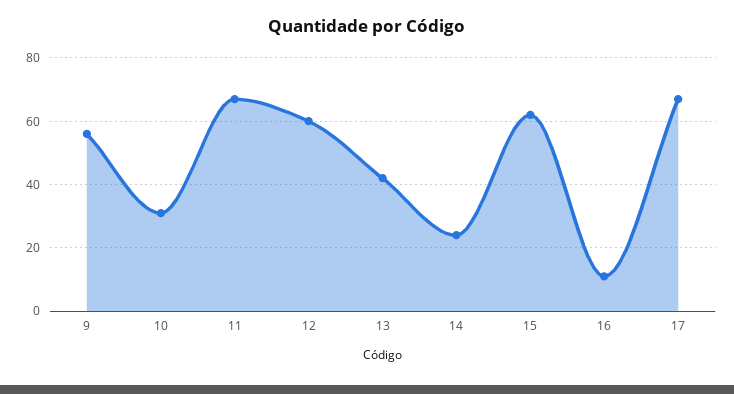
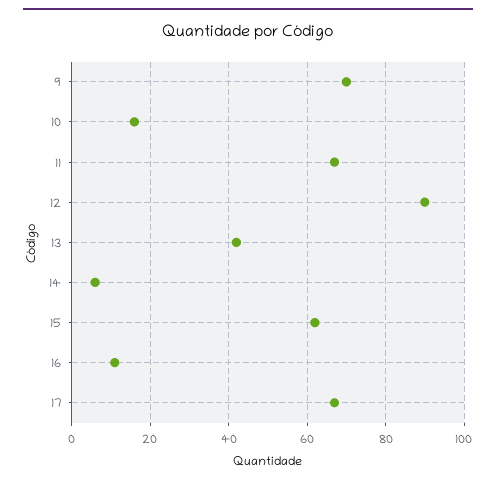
9: 55 -> 70
10: 30 -> 15
12: 60 -> 90
14: 25 -> 5

